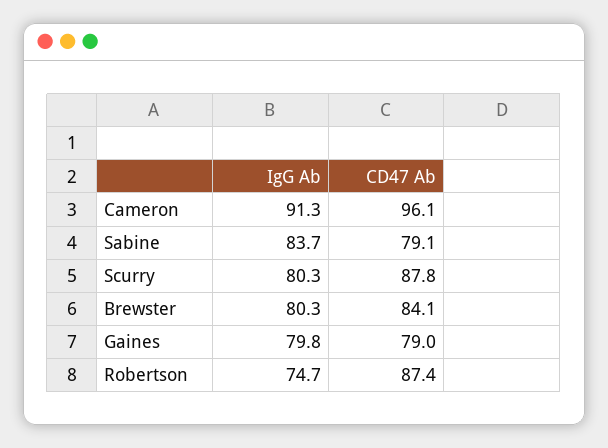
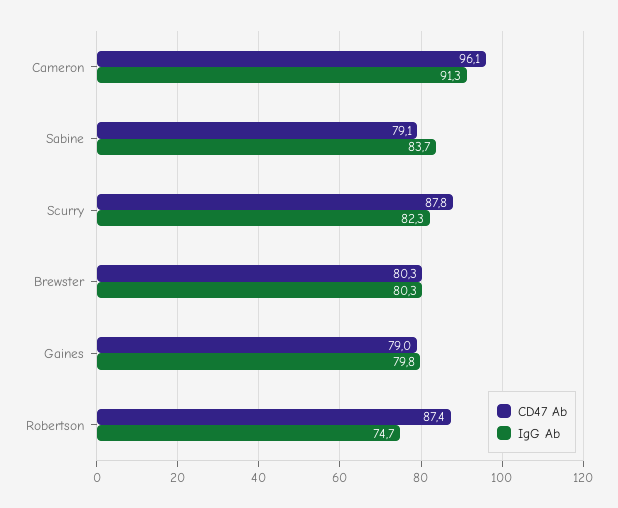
IgG Ab, Scurry: 80.3 -> 82.3
CD47 Ab, Brewster: 84.1 -> 80.3

